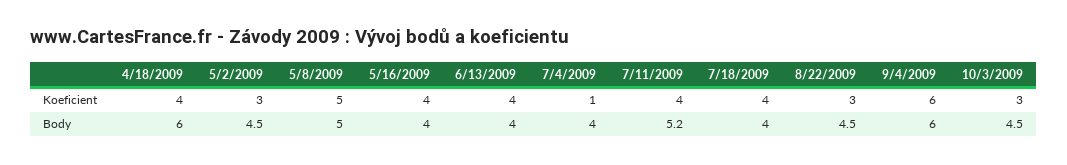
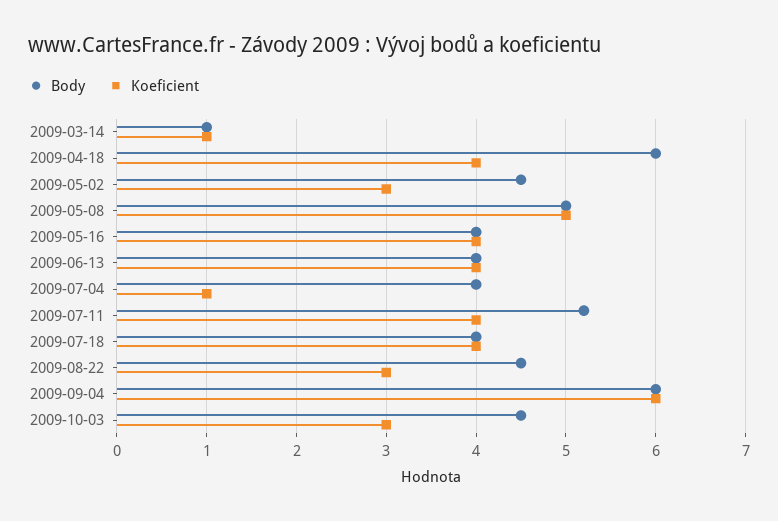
Body, 2009-03-14: none -> 1
Koeficient, 2009-03-14: none -> 1

